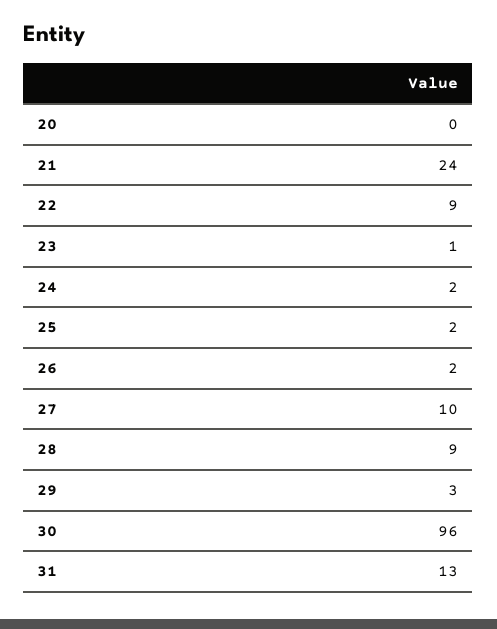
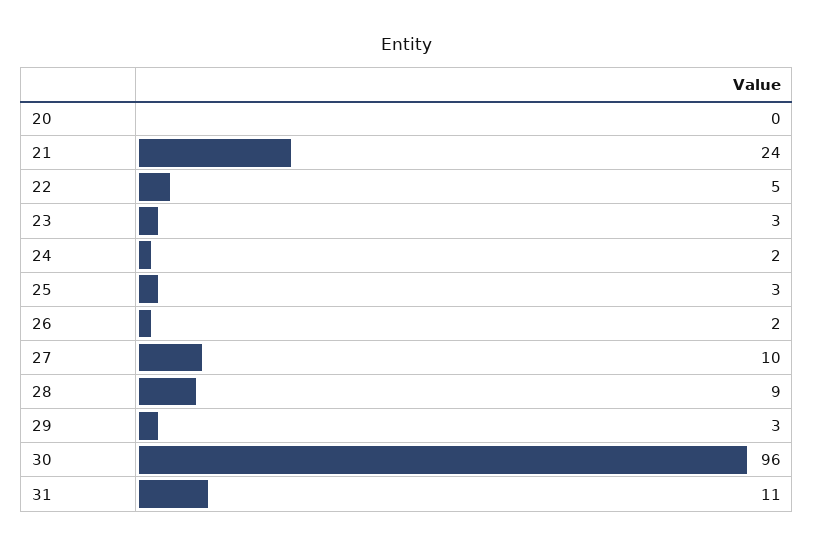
22: 9 -> 5
23: 1 -> 3
25: 2 -> 3
31: 13 -> 11

